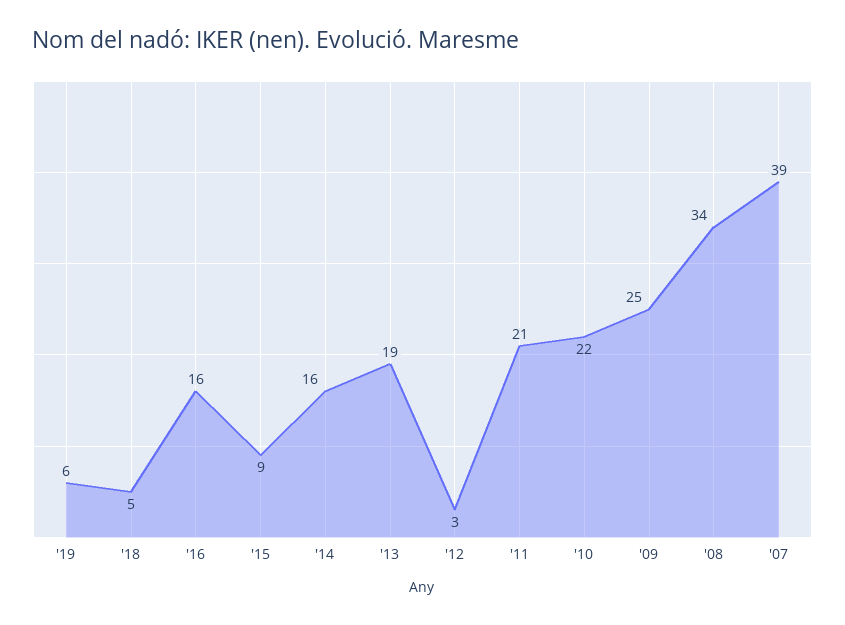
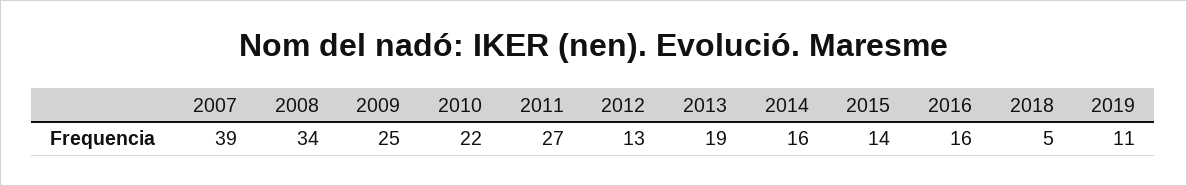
'19: 6 -> 11
'15: 9 -> 14
'12: 3 -> 13
'11: 21 -> 27

